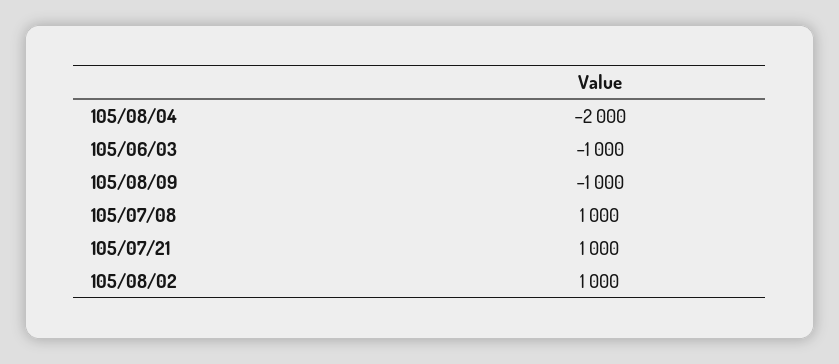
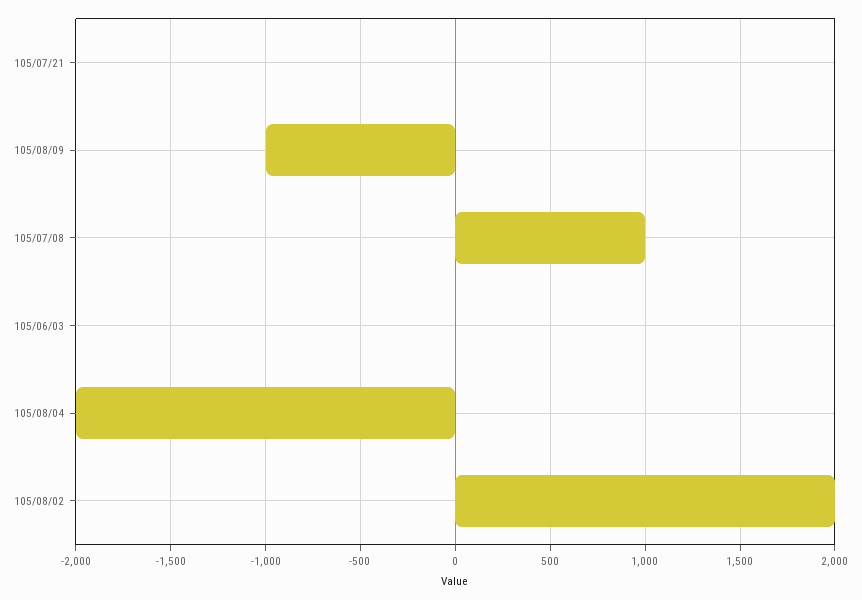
105/06/03: -1000 -> 0
105/07/21: 1000 -> 0
105/08/02: 1000 -> 2000

